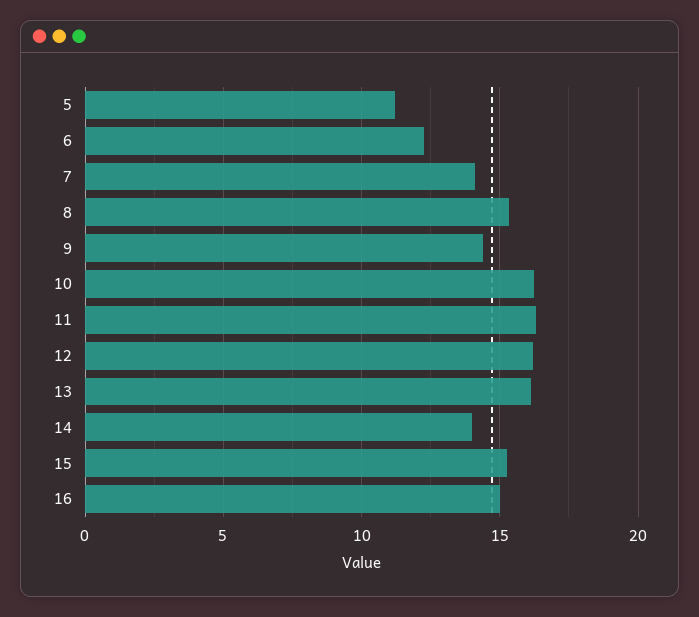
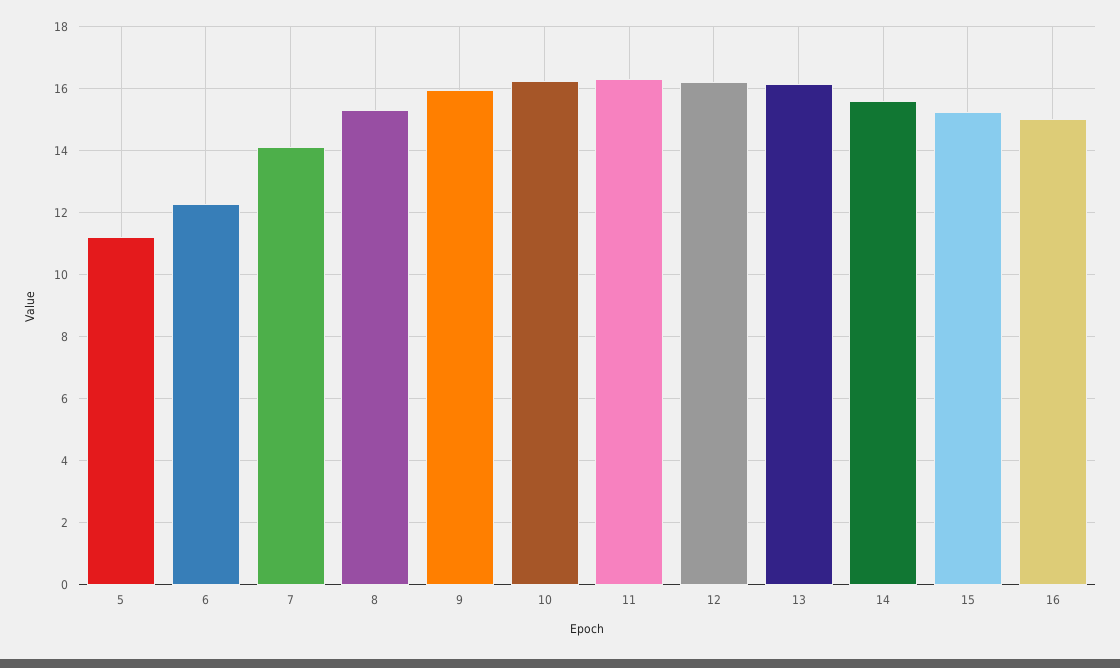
9: 14.5 -> 16
14: 14 -> 15.6

